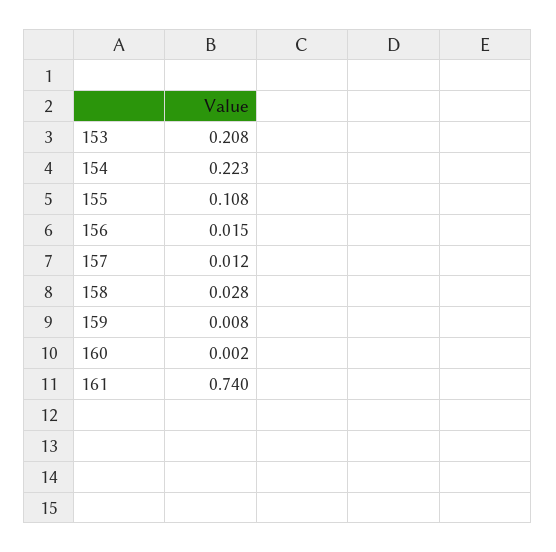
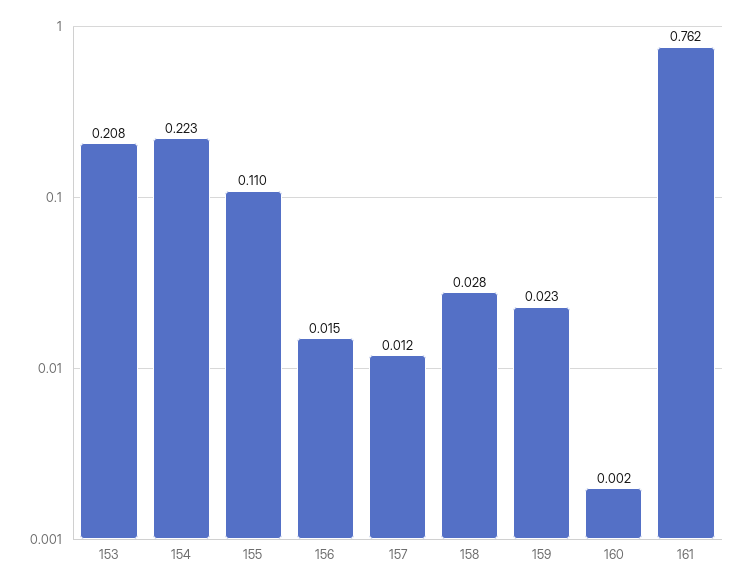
155: 0.108 -> 0.11
159: 0.008 -> 0.023
161: 0.74 -> 0.762

